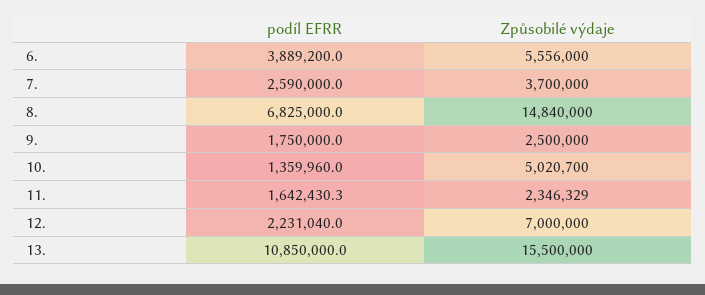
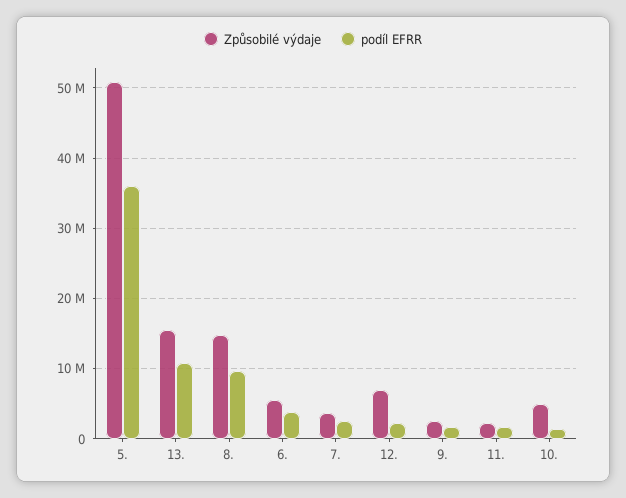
podíl EFRR, 8.: 6825000 -> 10000000
Způsobilé výdaje, 5.: none -> 51000000
podíl EFRR, 5.: none -> 36000000

